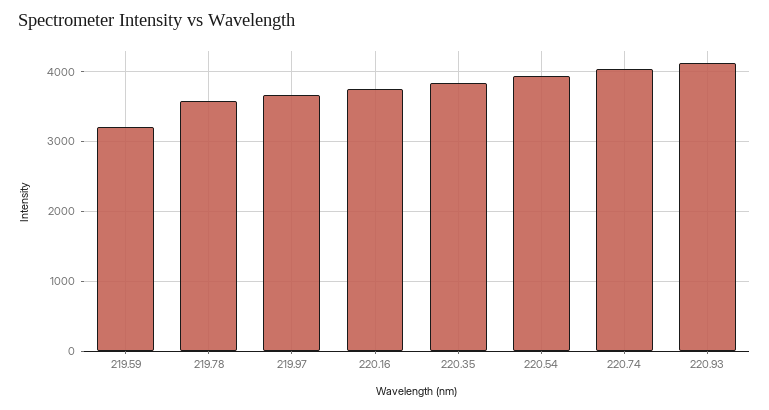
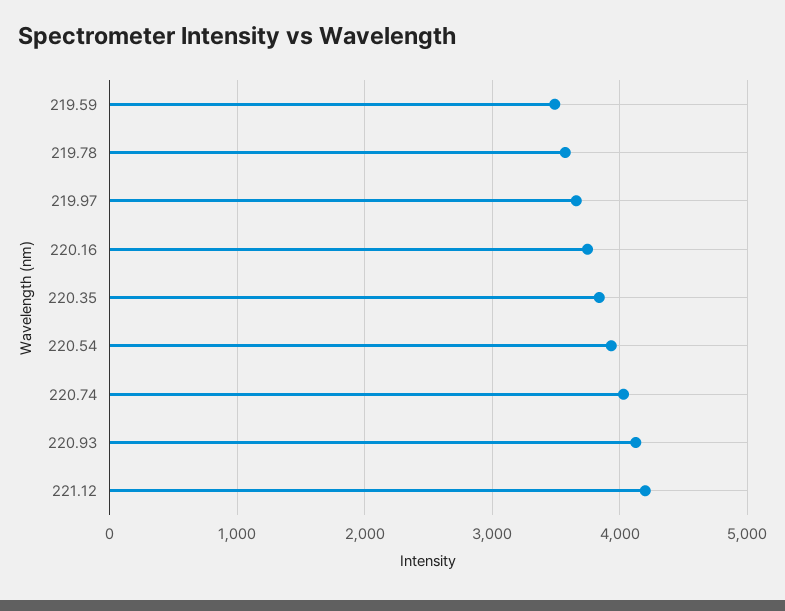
219.59: 3200 -> 3500
221.12: none -> 4200

